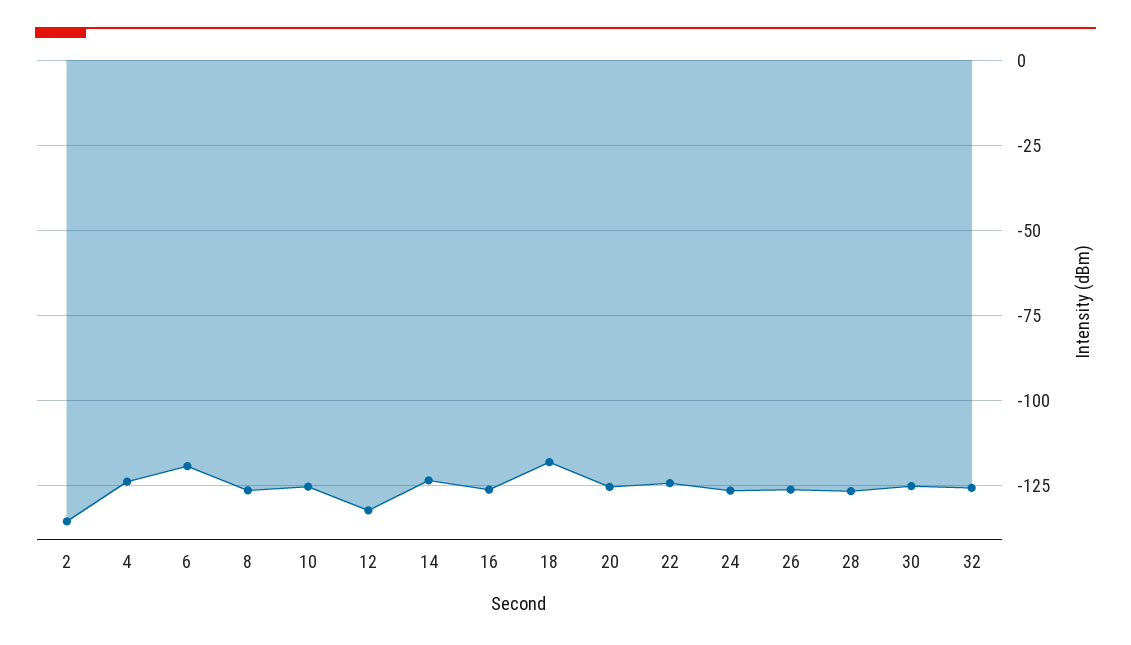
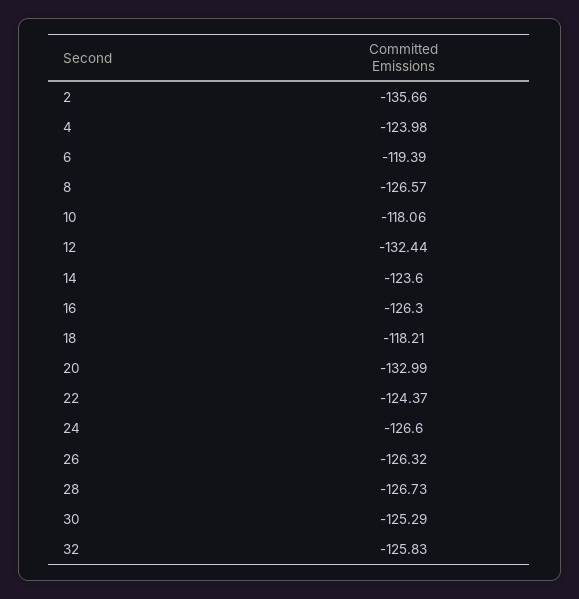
10: -125 -> -118.06
20: -125 -> -132.99

